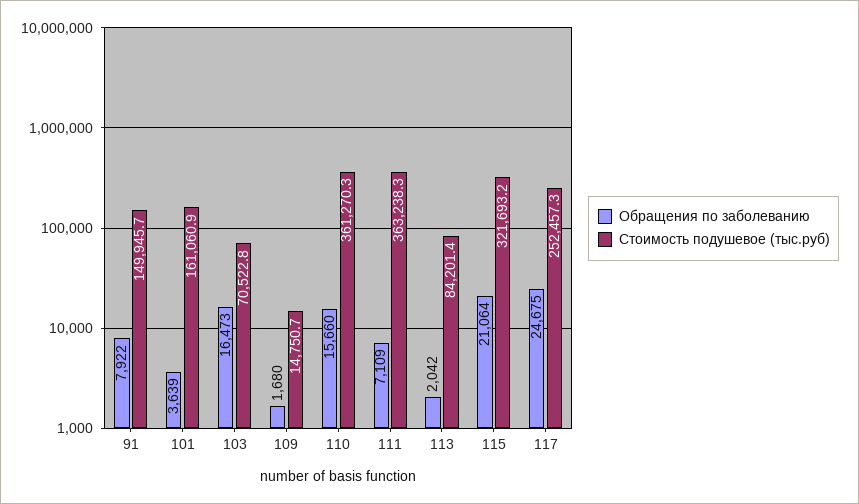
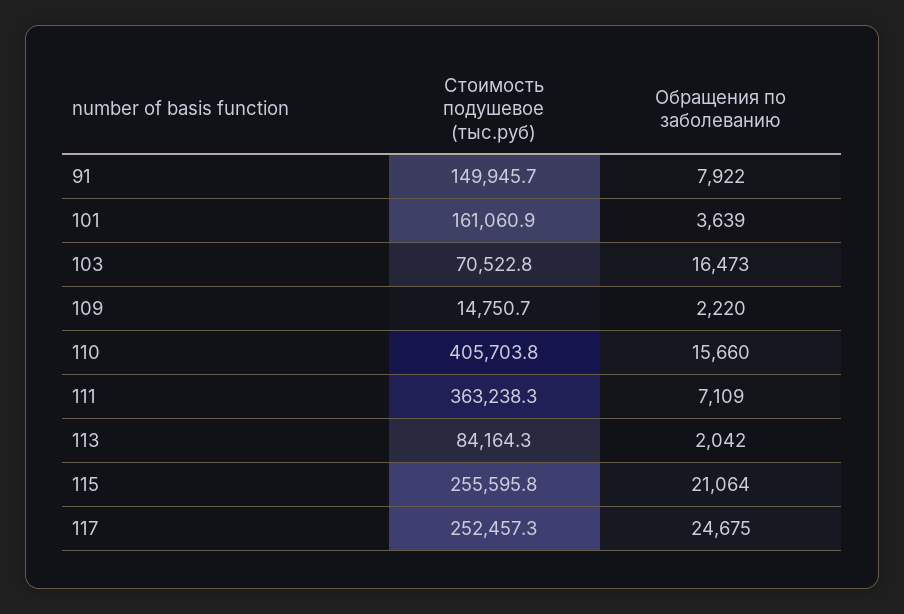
Обращения по заболеванию, 109: 1680 -> 2220
Стоимость подушевое (тыс.руб), 110: 361270.3 -> 405703.8
Стоимость подушевое (тыс.руб), 113: 84201.4 -> 84164.3
Стоимость подушевое (тыс.руб), 115: 321693.2 -> 255595.8

